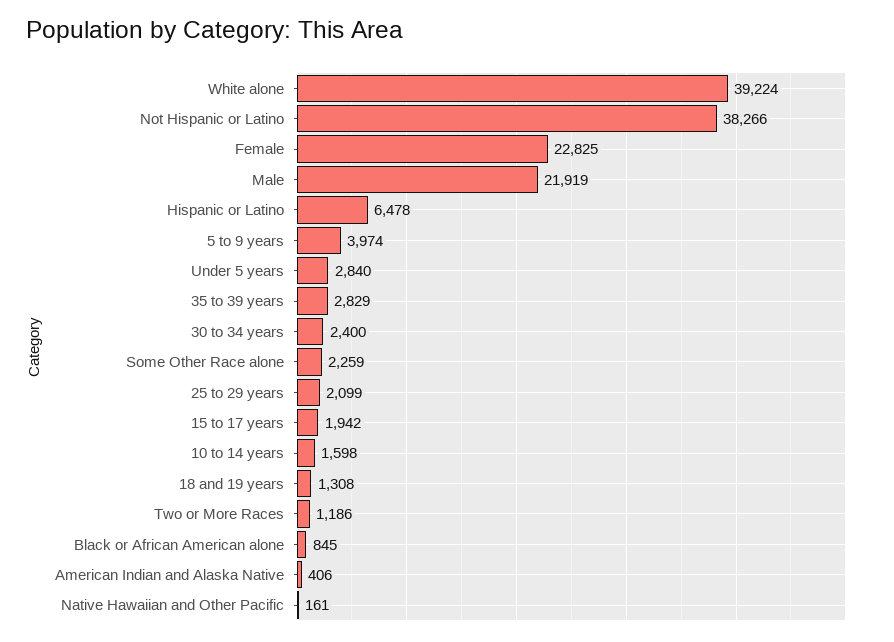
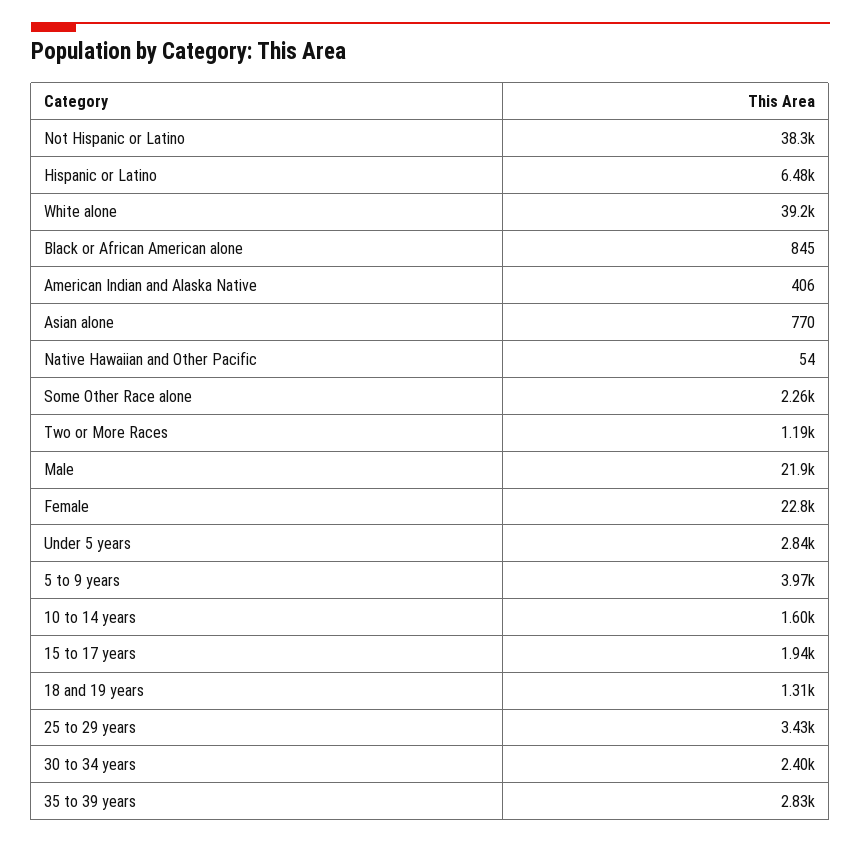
25 to 29 years: 2099 -> 3430
Native Hawaiian and Other Pacific: 161 -> 54
Asian alone: none -> 770

